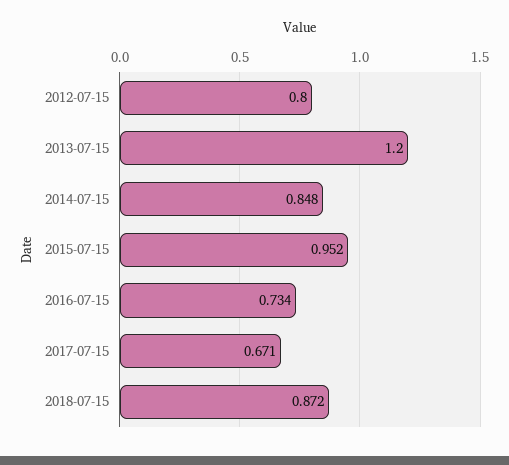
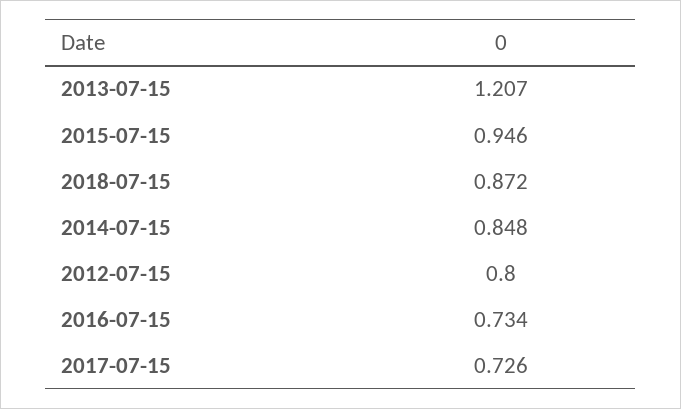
2013-07-15: 1.2 -> 1.207
2015-07-15: 0.952 -> 0.946
2017-07-15: 0.671 -> 0.726

